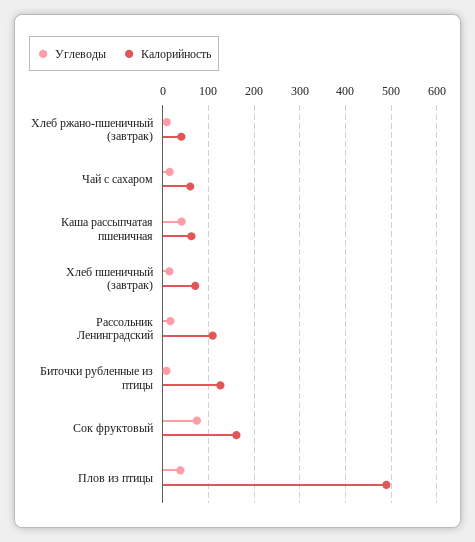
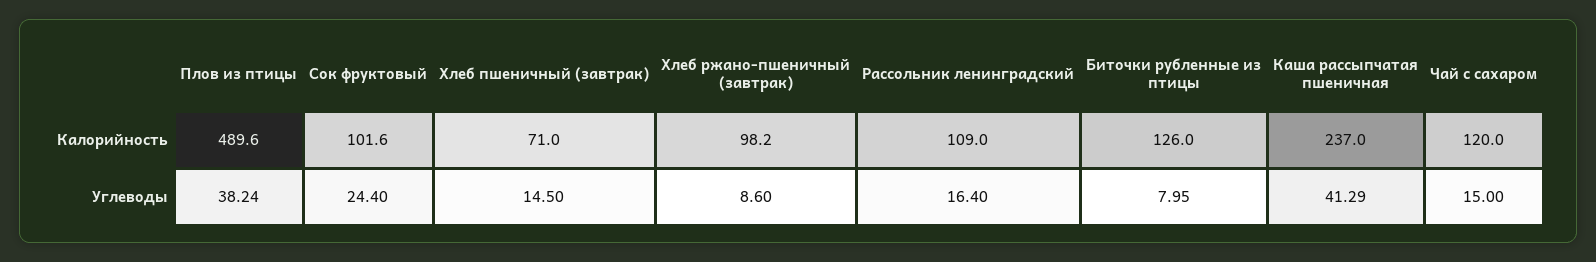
Калорийность, Хлеб ржано-пшеничный (завтрак): 40 -> 98.2
Калорийность, Чай с сахаром: 60 -> 120
Калорийность, Каша рассыпчатая пшеничная: 60 -> 237
Углеводы, Сок фруктовый: 80 -> 24.4
Калорийность, Сок фруктовый: 160 -> 101.6

